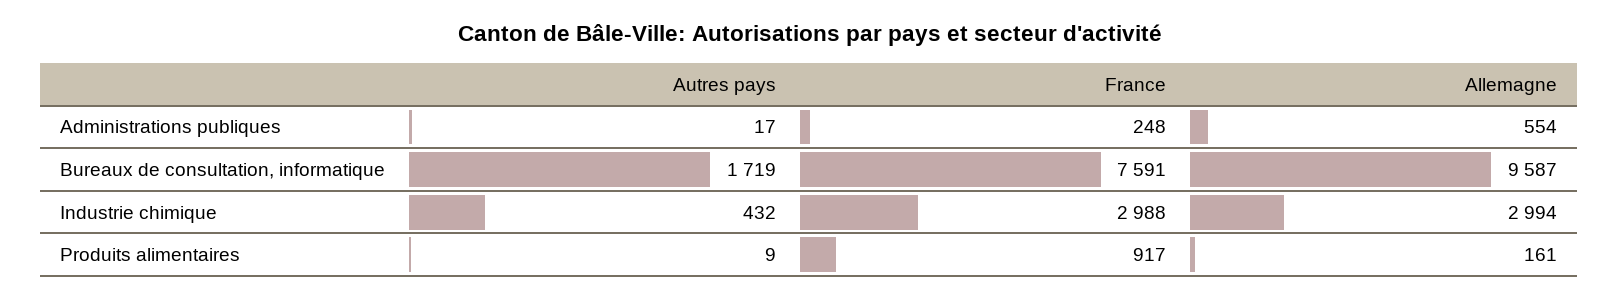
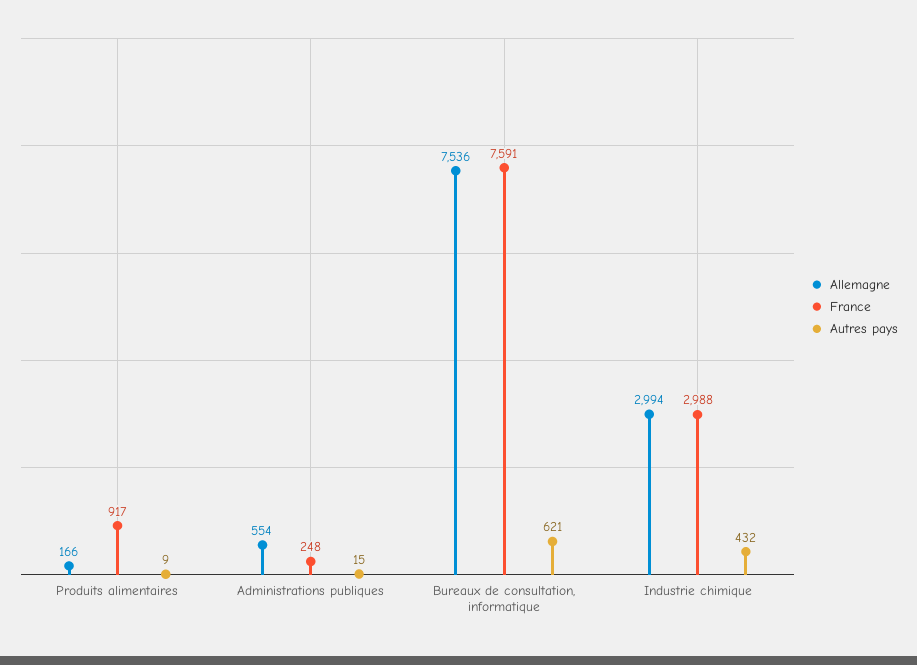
Autres pays, Administrations publiques: 17 -> 15
Autres pays, Bureaux de consultation, informatique: 1719 -> 621
Allemagne, Bureaux de consultation, informatique: 9587 -> 7536
Allemagne, Produits alimentaires: 161 -> 166

